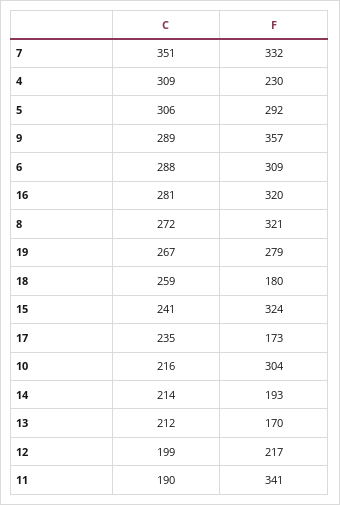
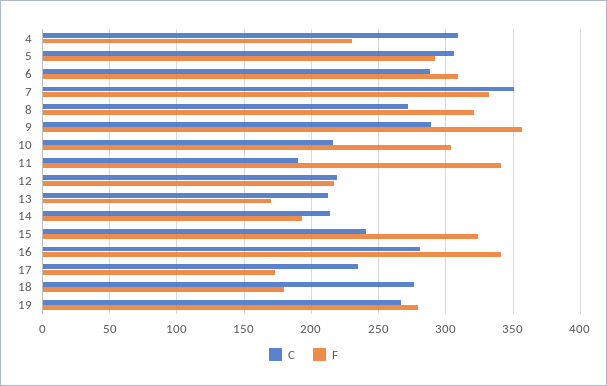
F, 16: 320 -> 340
C, 18: 259 -> 275
C, 12: 199 -> 220

